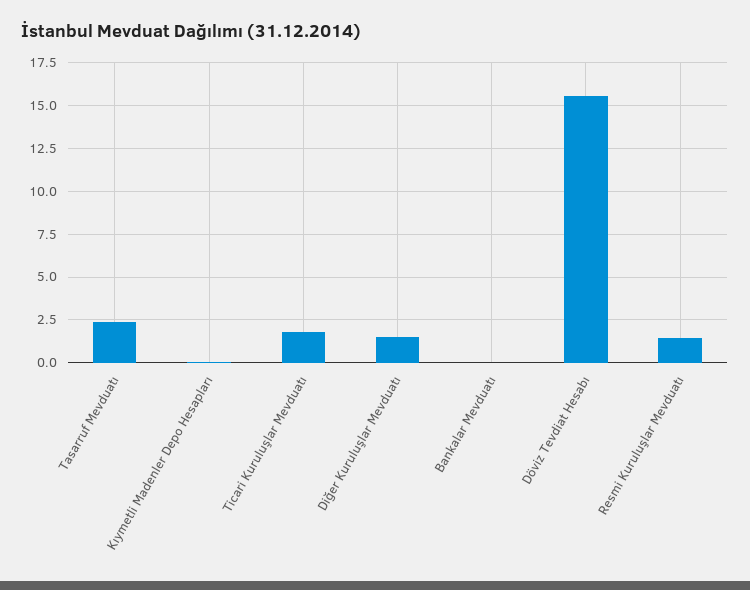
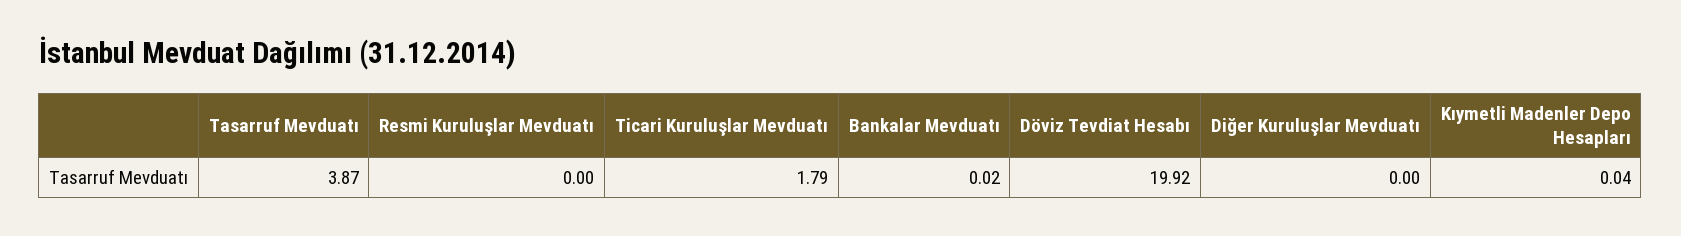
Tasarruf Mevduatı: 2.5 -> 3.87
Diğer Kuruluşlar Mevduatı: 1.5 -> 0
Döviz Tevdiat Hesabı: 15.5 -> 19.92
Resmi Kuruluşlar Mevduatı: 1.5 -> 0

